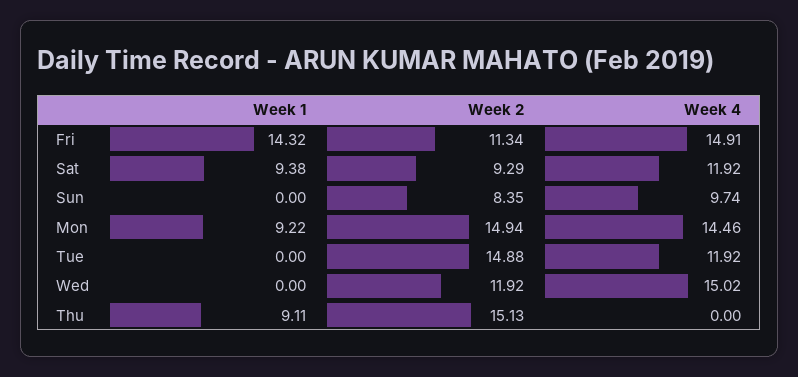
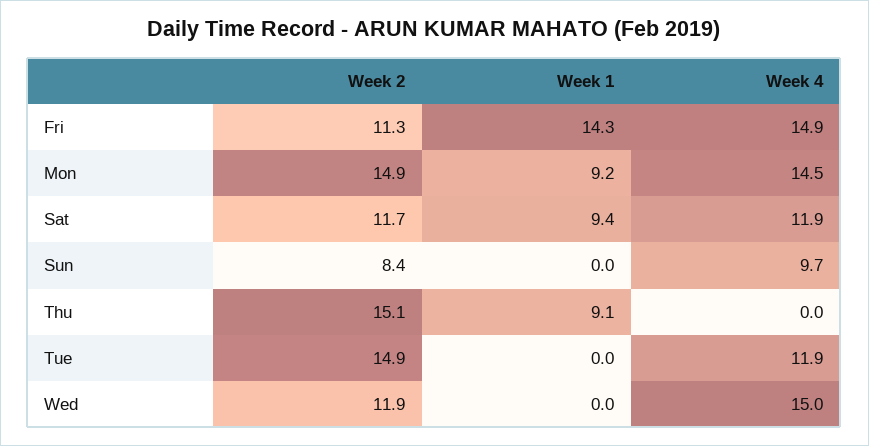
Week 2, Sat: 9.29 -> 11.7

